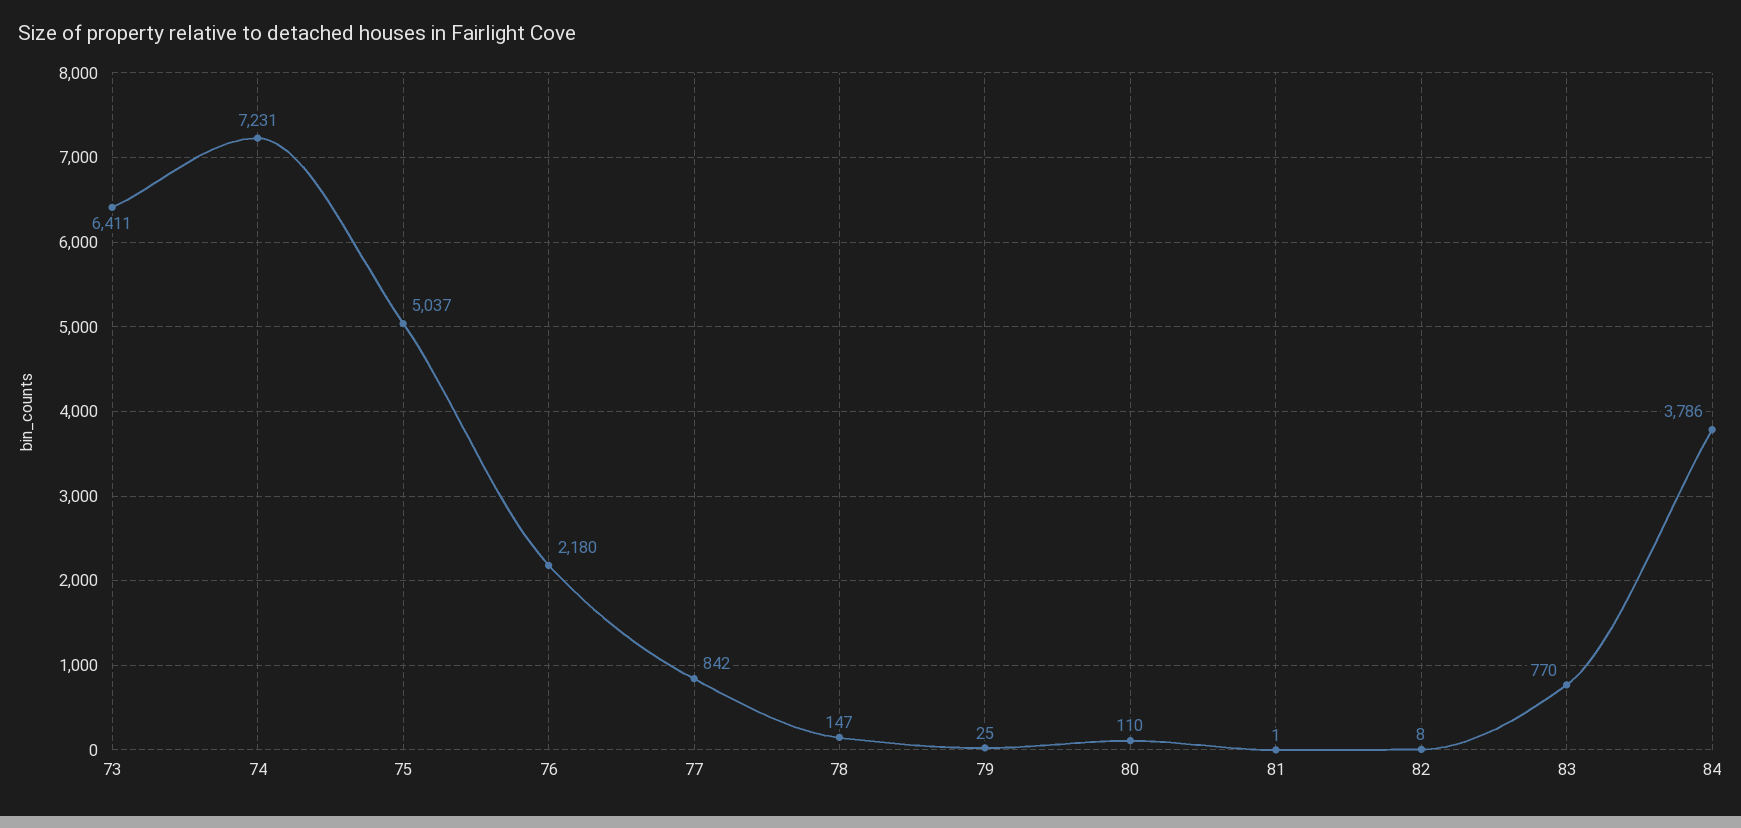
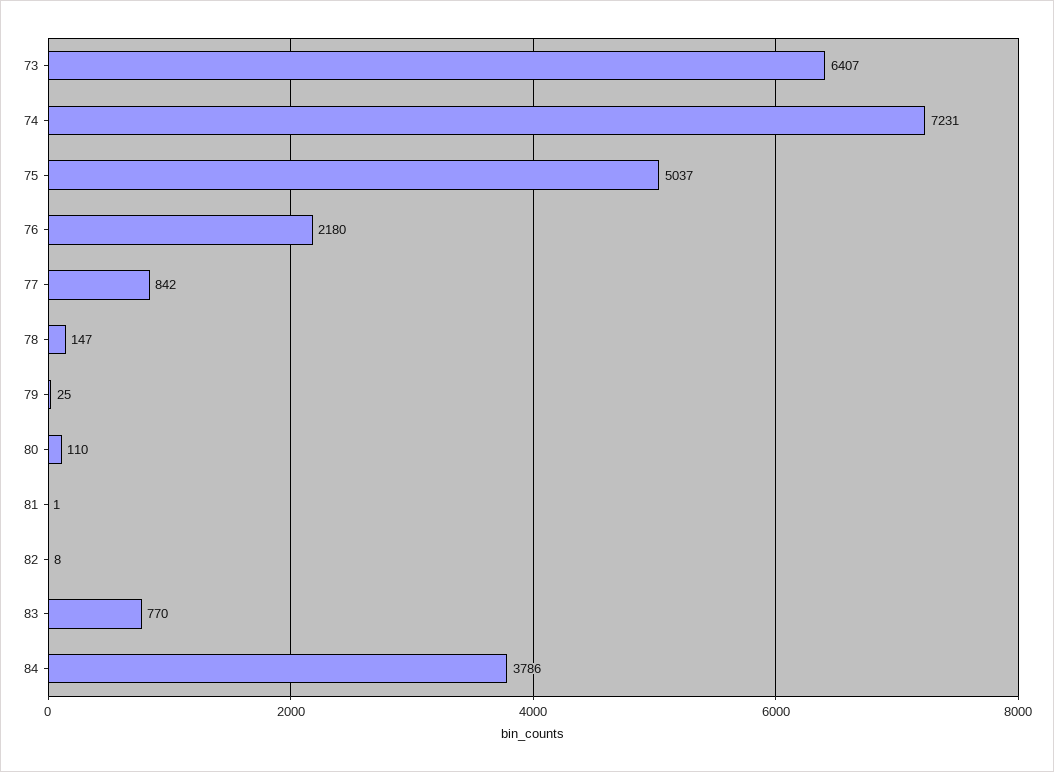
73: 6411 -> 6407

